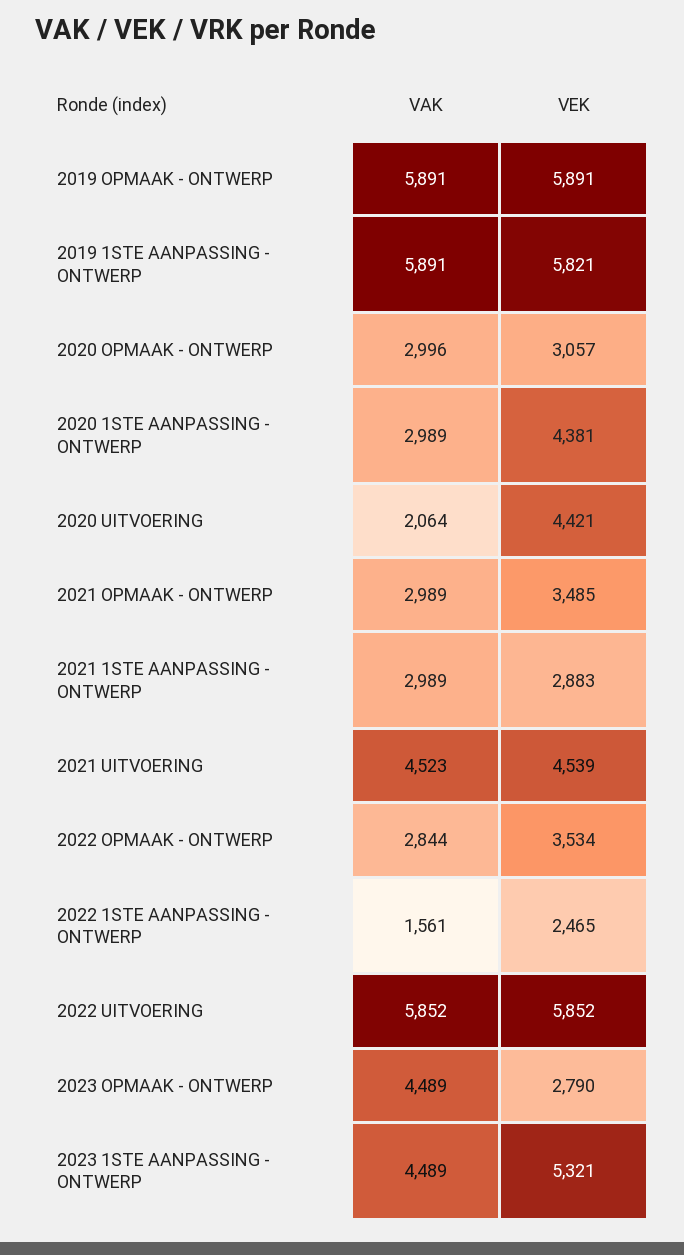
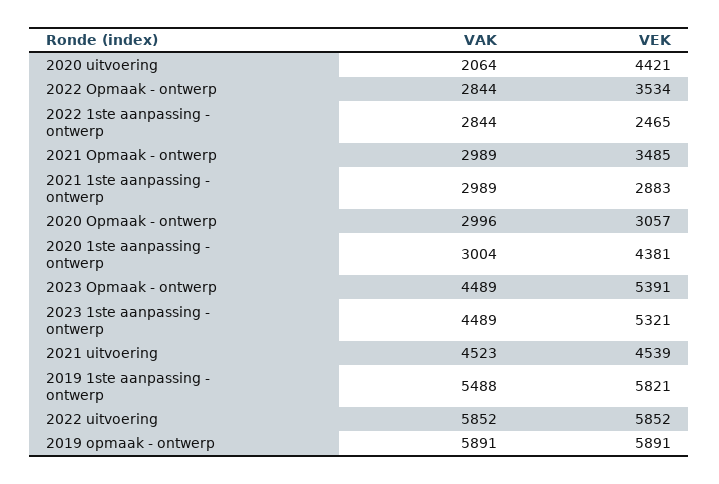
VAK, 2019 1STE AANPASSING - ONTWERP: 5891 -> 5488
VAK, 2020 1STE AANPASSING - ONTWERP: 2989 -> 3004
VAK, 2022 1STE AANPASSING - ONTWERP: 1561 -> 2844
VEK, 2023 OPMAAK - ONTWERP: 2790 -> 5391

